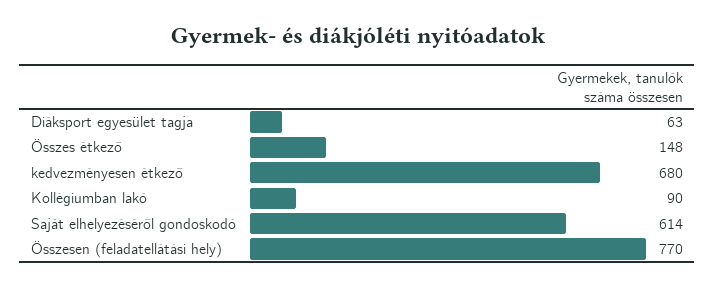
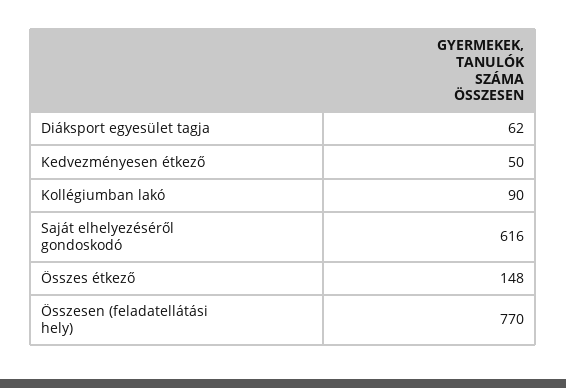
Diáksport egyesület tagja: 63 -> 62
kedvezményesen étkező: 680 -> 50
Saját elhelyezéséről gondoskodó: 614 -> 616

